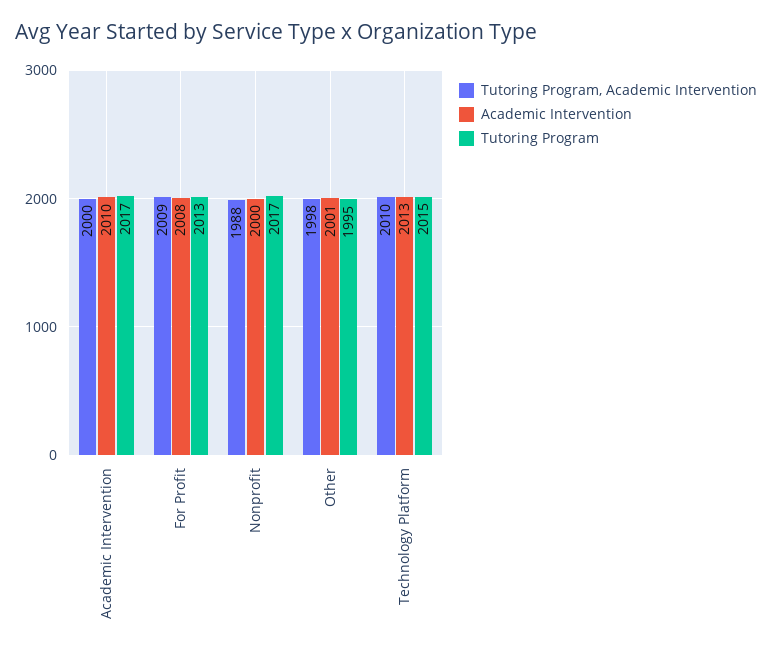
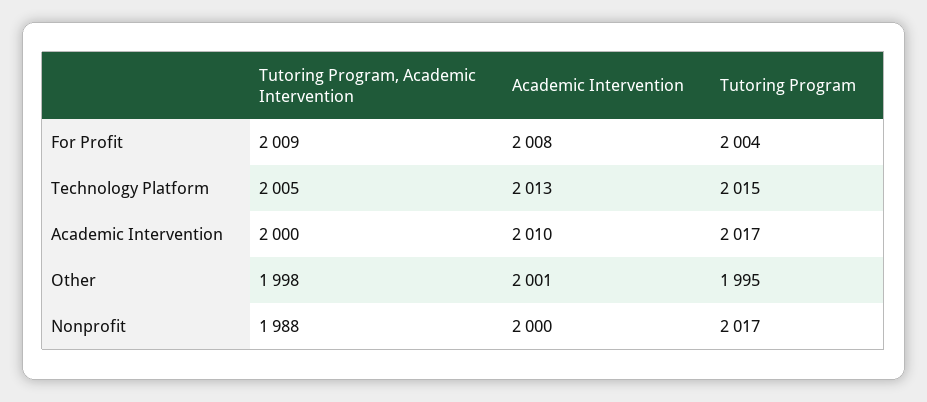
Tutoring Program, For Profit: 2013 -> 2004
Tutoring Program, Academic Intervention, Technology Platform: 2010 -> 2005

